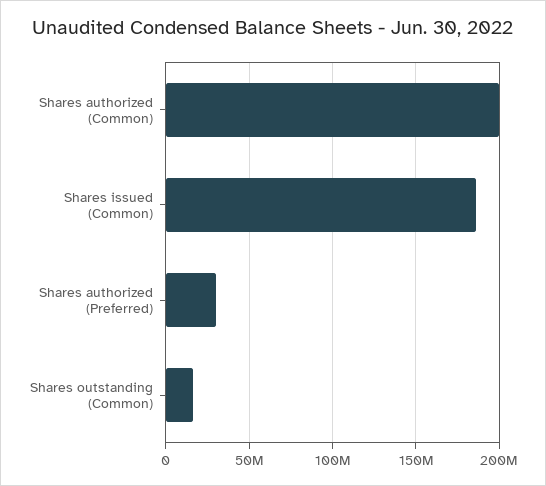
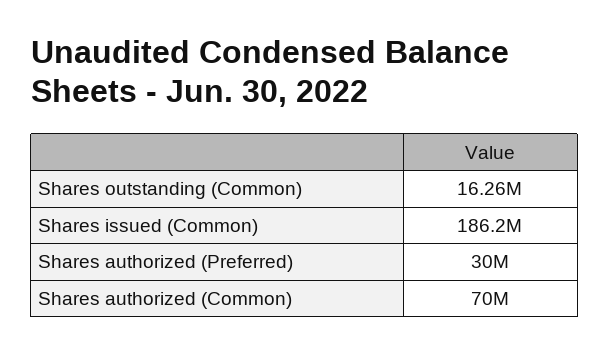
Shares authorized (Common): 200000000 -> 70000000

